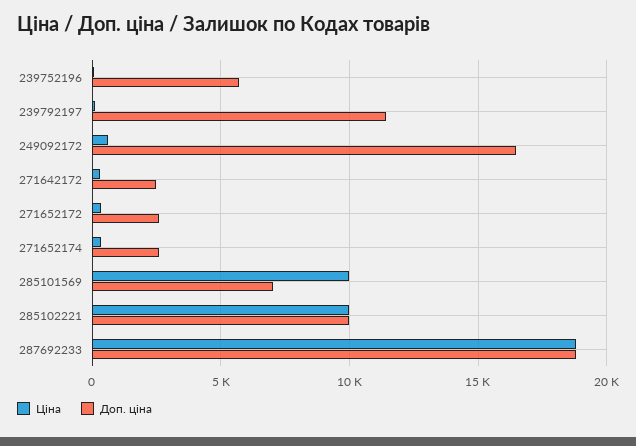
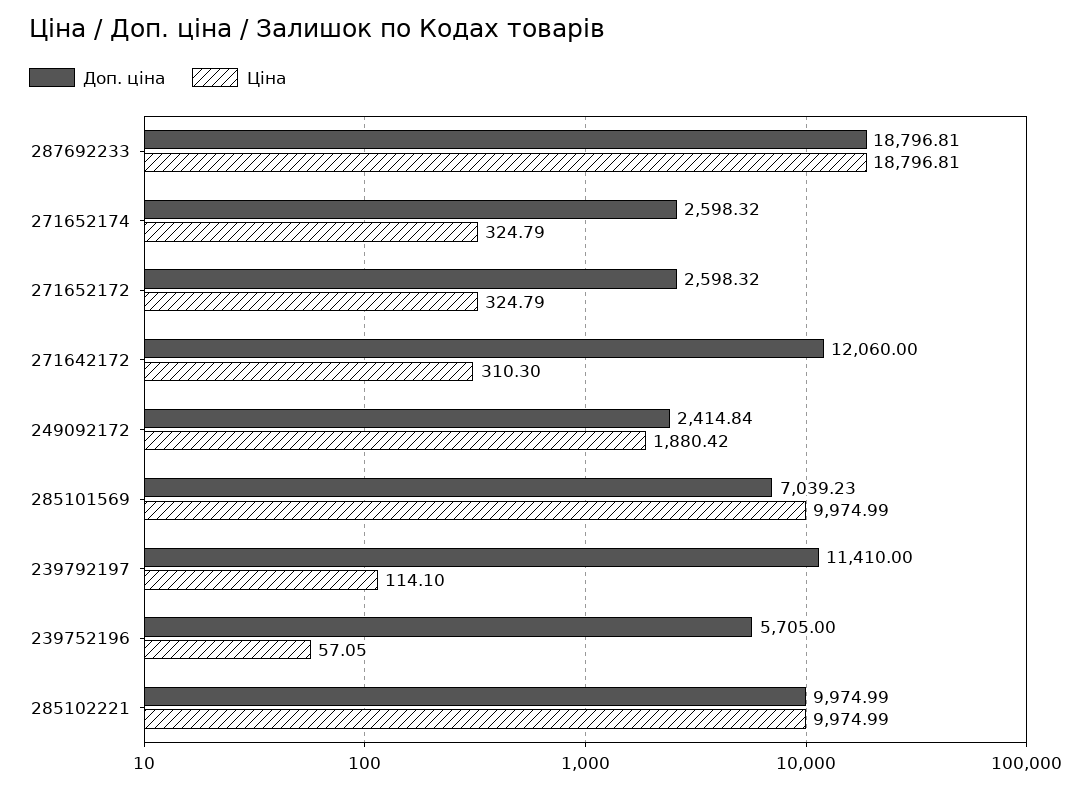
Ціна, 249092172: 500 -> 1880.42
Доп. ціна, 249092172: 16500 -> 2414.84
Доп. ціна, 271642172: 2500 -> 12060

